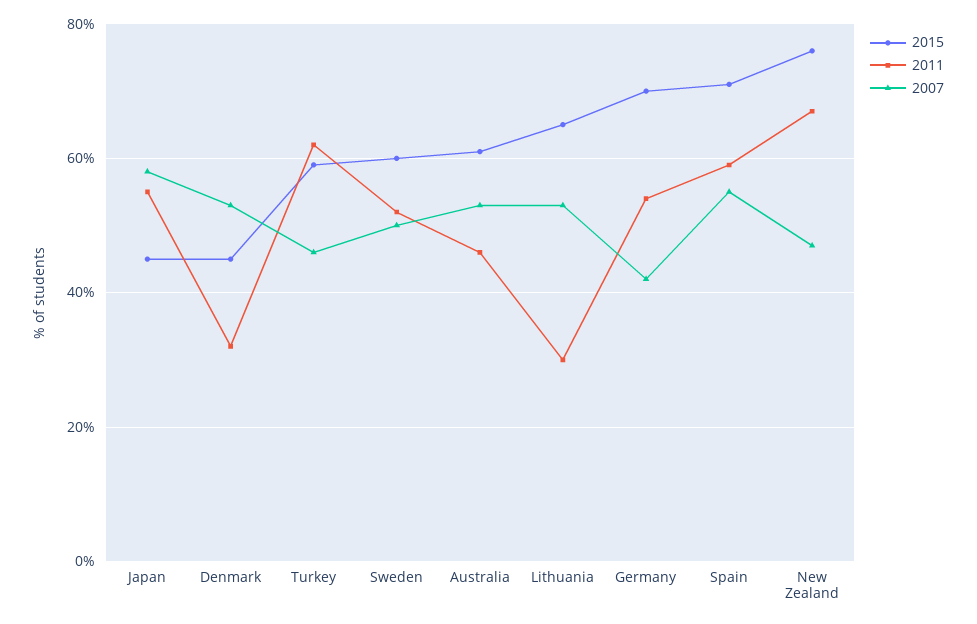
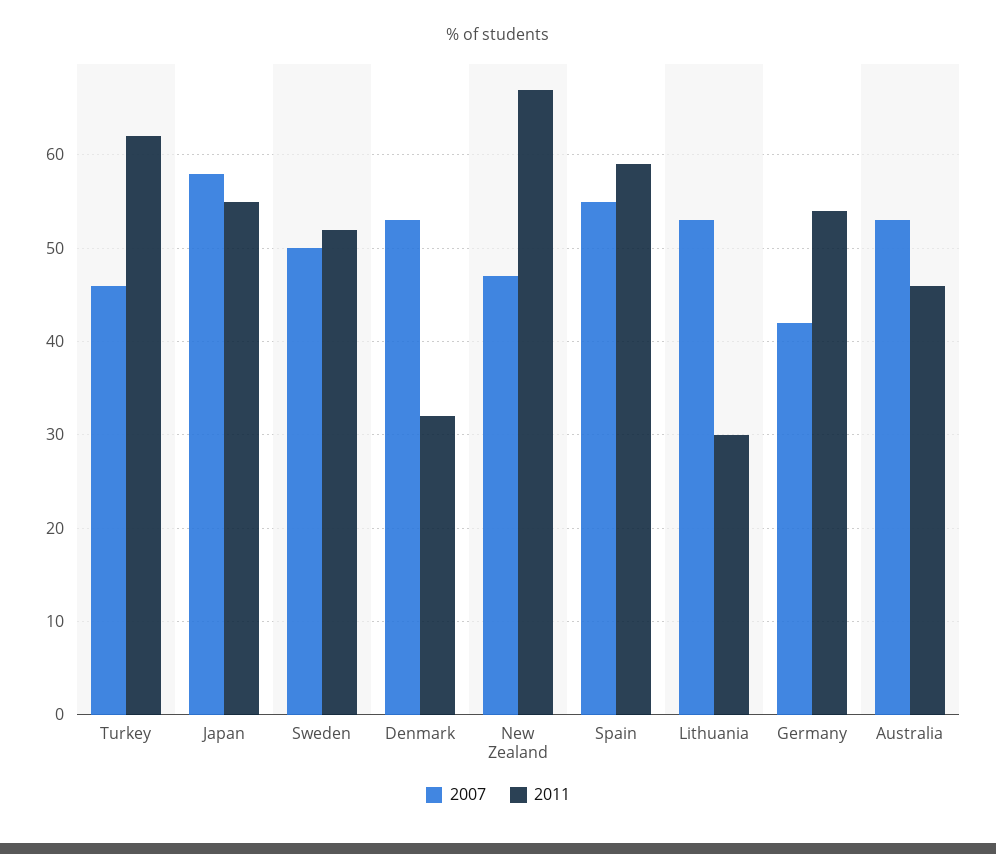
2015, Japan: 45 -> none
2015, Denmark: 45 -> none
2015, Turkey: 60 -> none
2015, Sweden: 60 -> none
2015, Australia: 60 -> none
2015, Lithuania: 65 -> none
2015, Germany: 70 -> none
2015, Spain: 70 -> none
2015, New Zealand: 75 -> none

